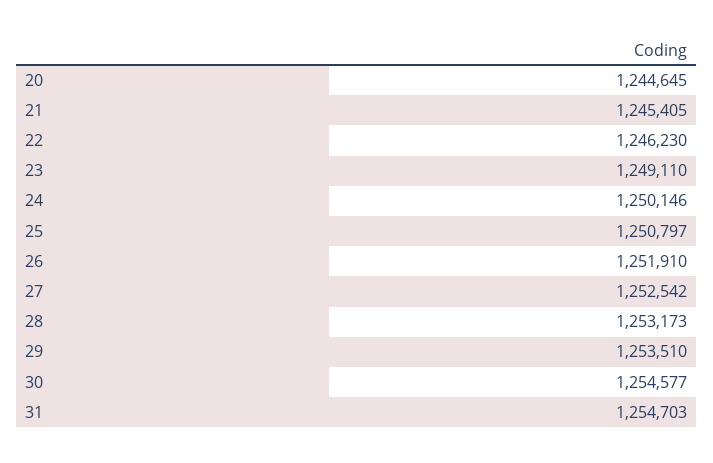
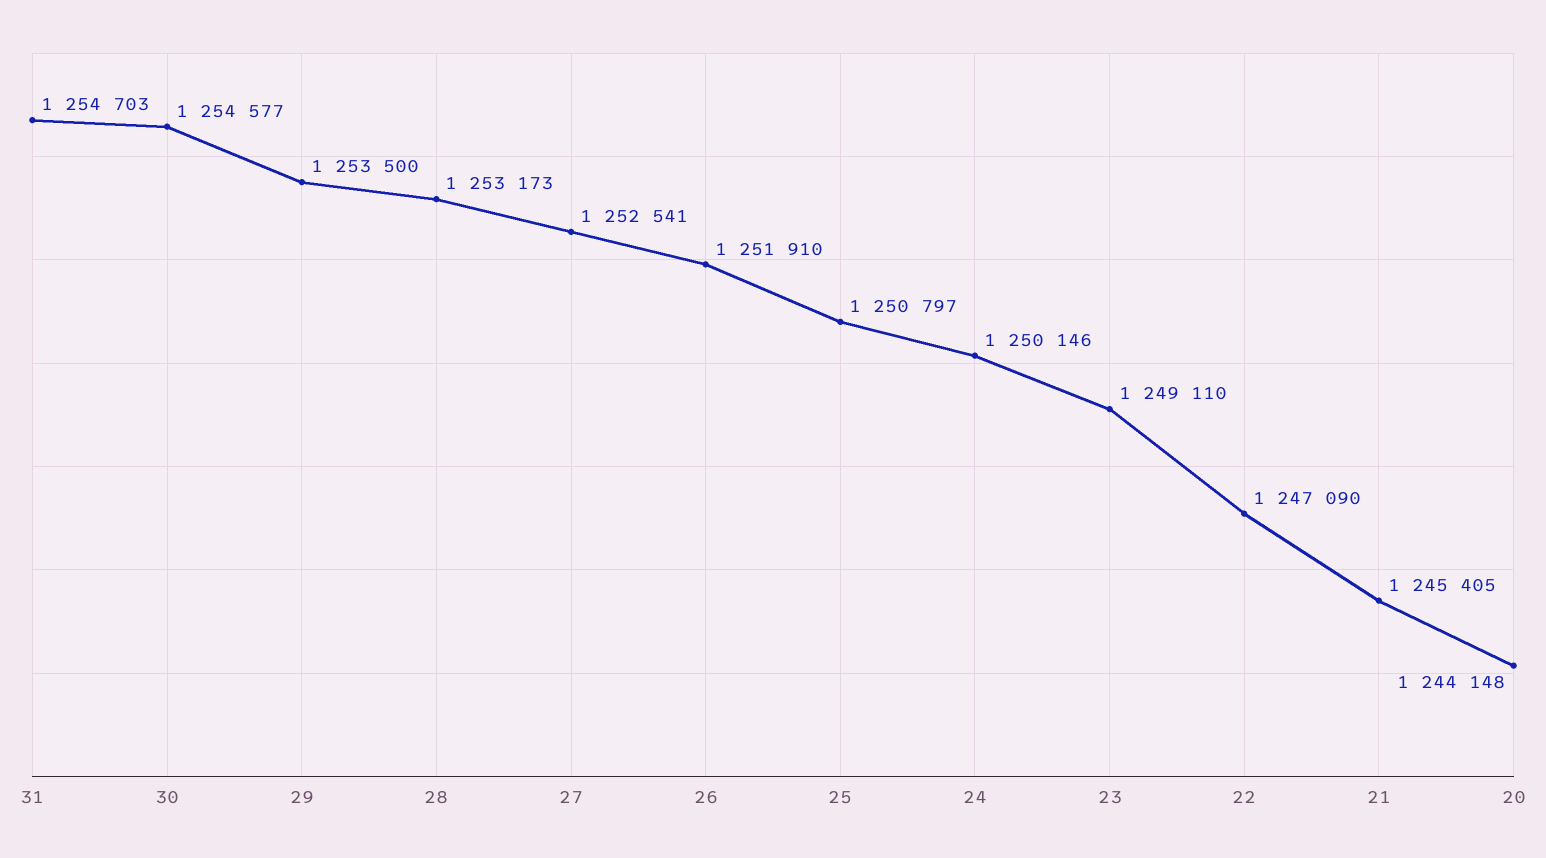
20: 1244645 -> 1244148
22: 1246230 -> 1247090
27: 1252542 -> 1252541
29: 1253510 -> 1253500

